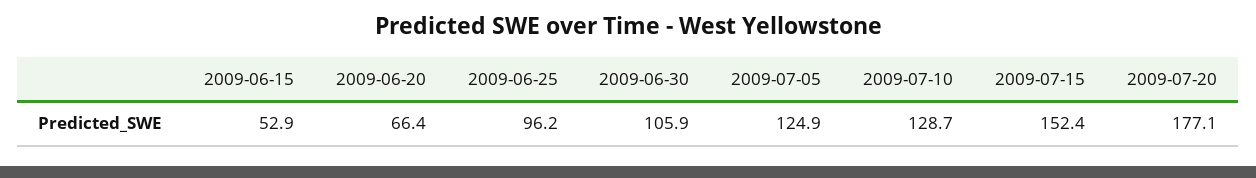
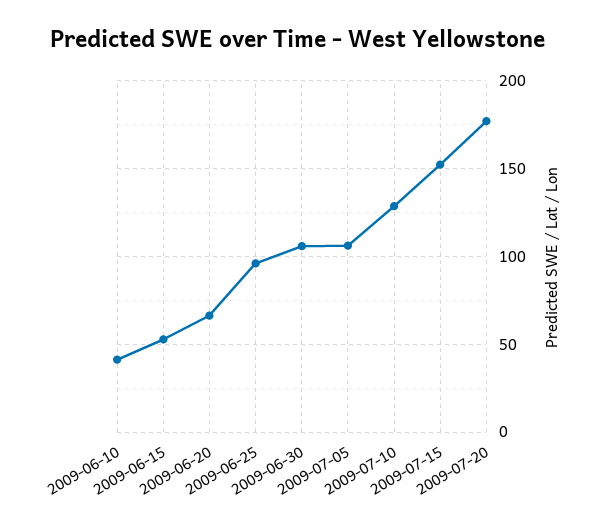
2009-07-05: 124.9 -> 105
2009-06-10: none -> 40

